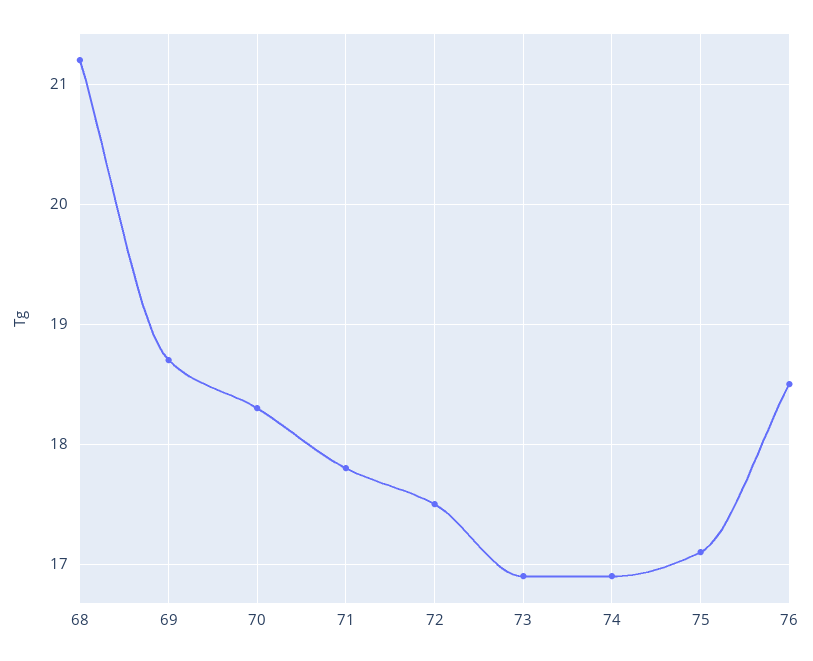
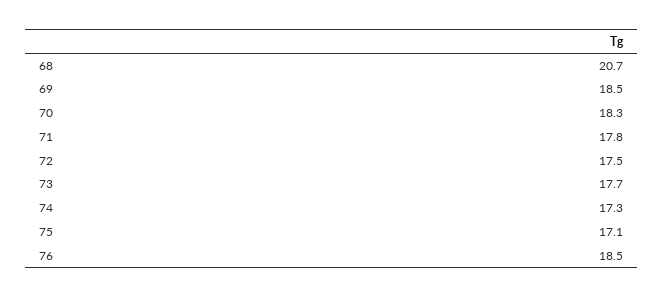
68: 21.2 -> 20.7
69: 18.7 -> 18.5
73: 16.9 -> 17.7
74: 16.9 -> 17.3

